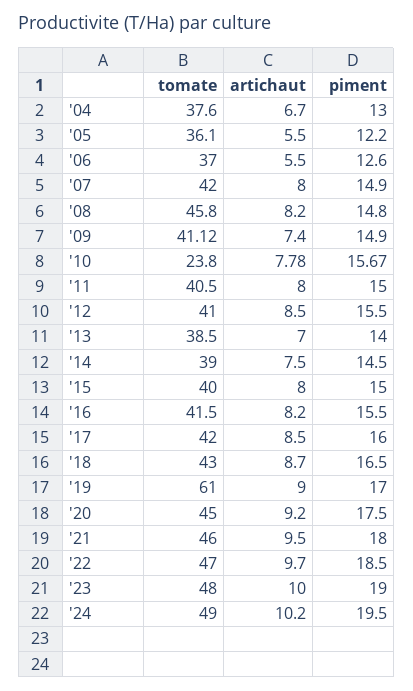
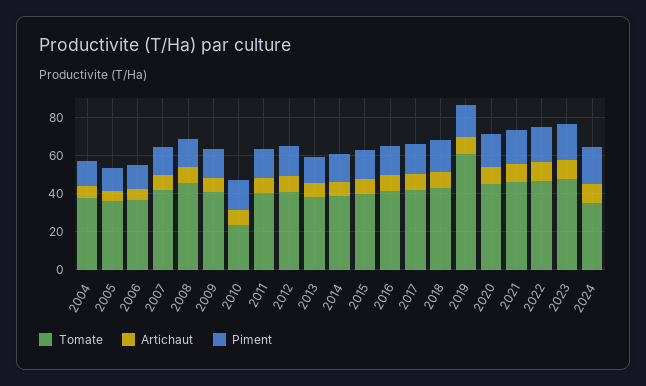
tomate, '24: 49 -> 35

